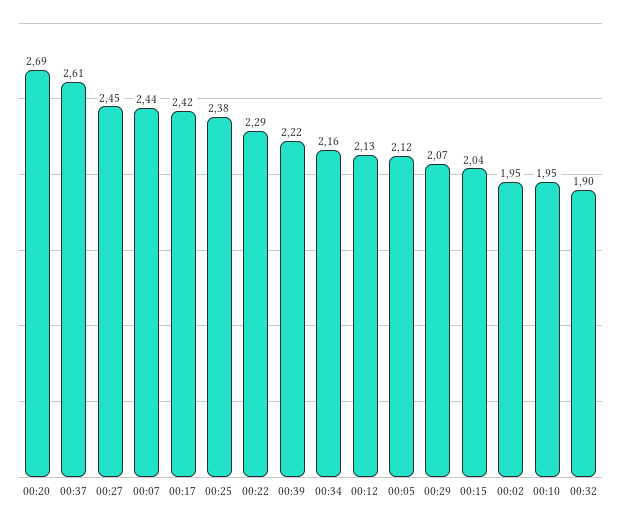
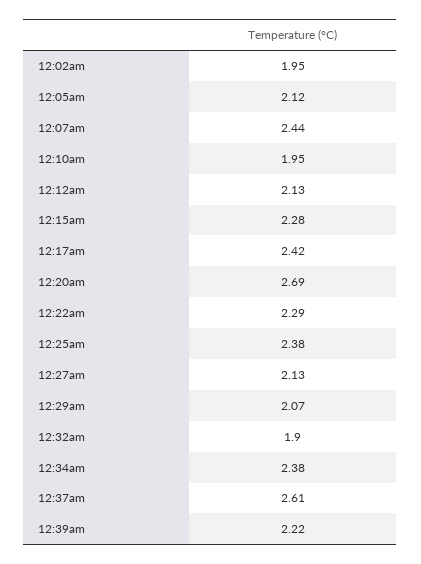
00:27: 2.45 -> 2.13
00:34: 2.16 -> 2.38
00:15: 2.04 -> 2.28

